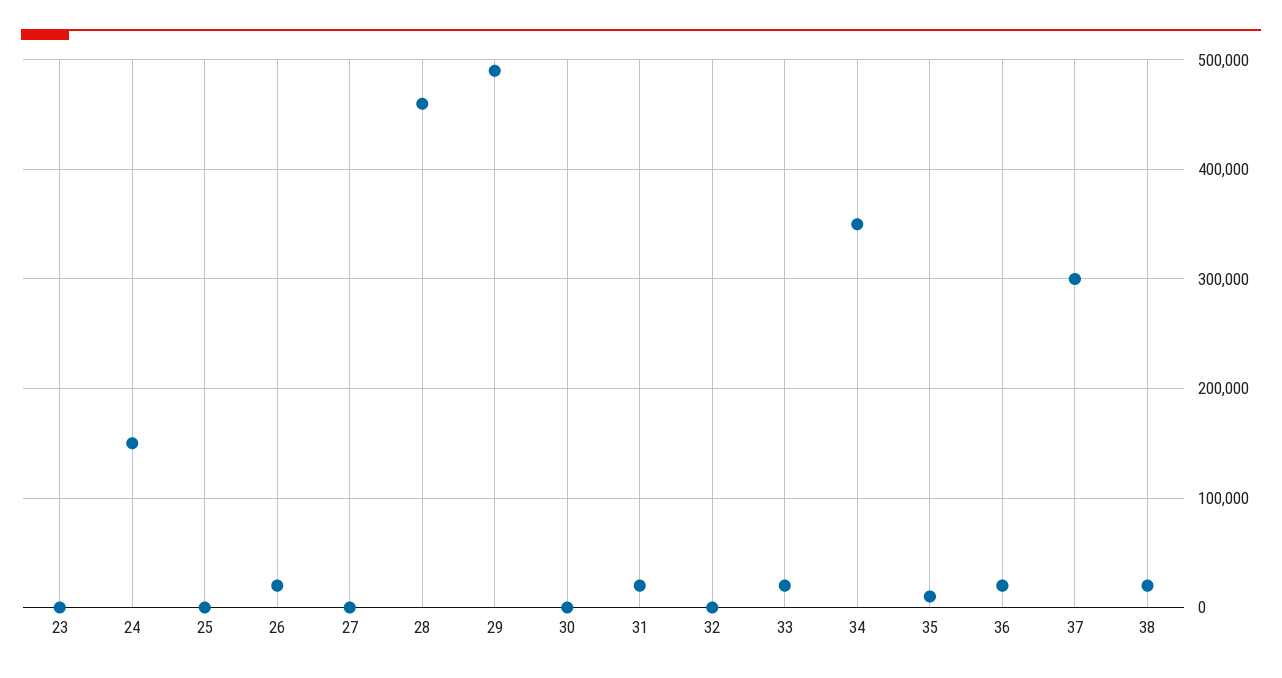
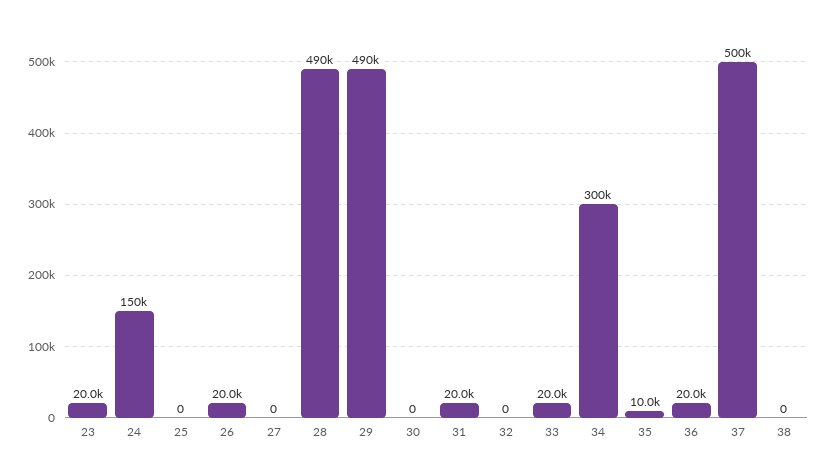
23: 0 -> 20000
28: 460000 -> 490000
34: 350000 -> 300000
37: 300000 -> 500000
38: 20000 -> 0

